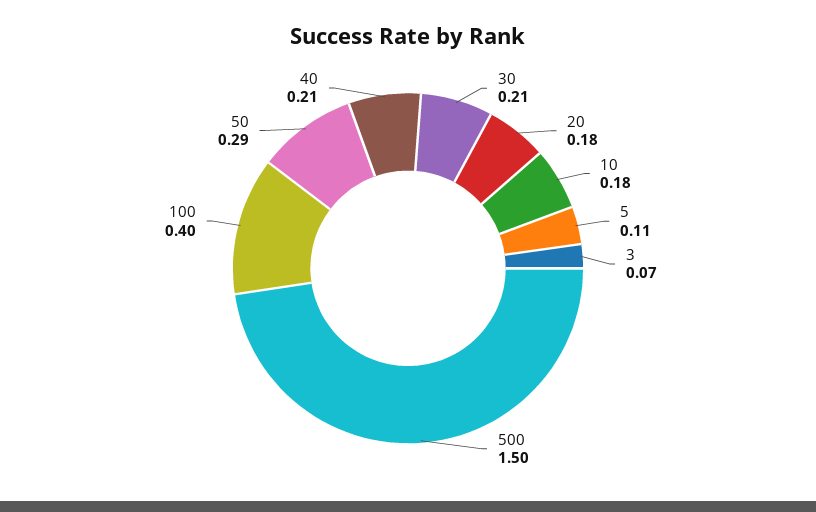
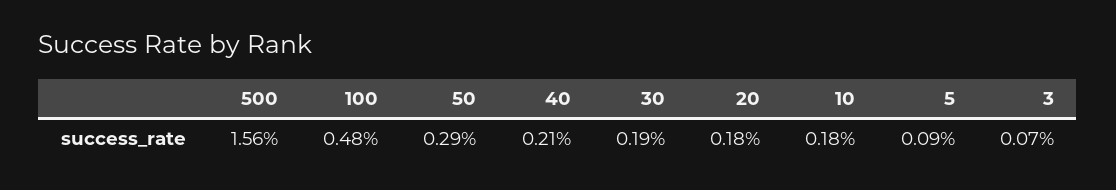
30: 0.21 -> 0.19
5: 0.11 -> 0.09
500: 1.5 -> 1.56
100: 0.4 -> 0.48

